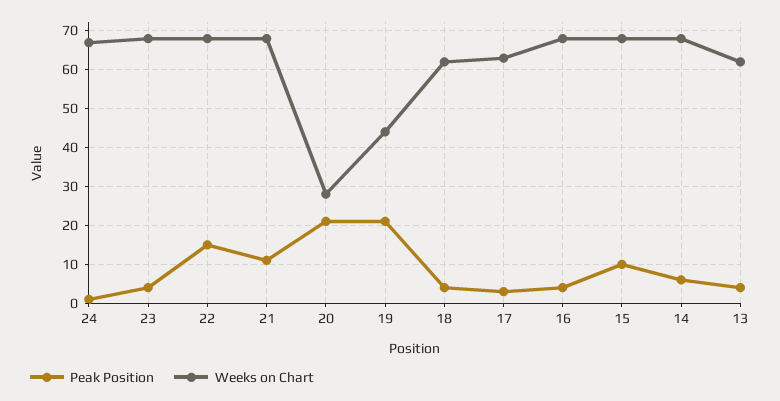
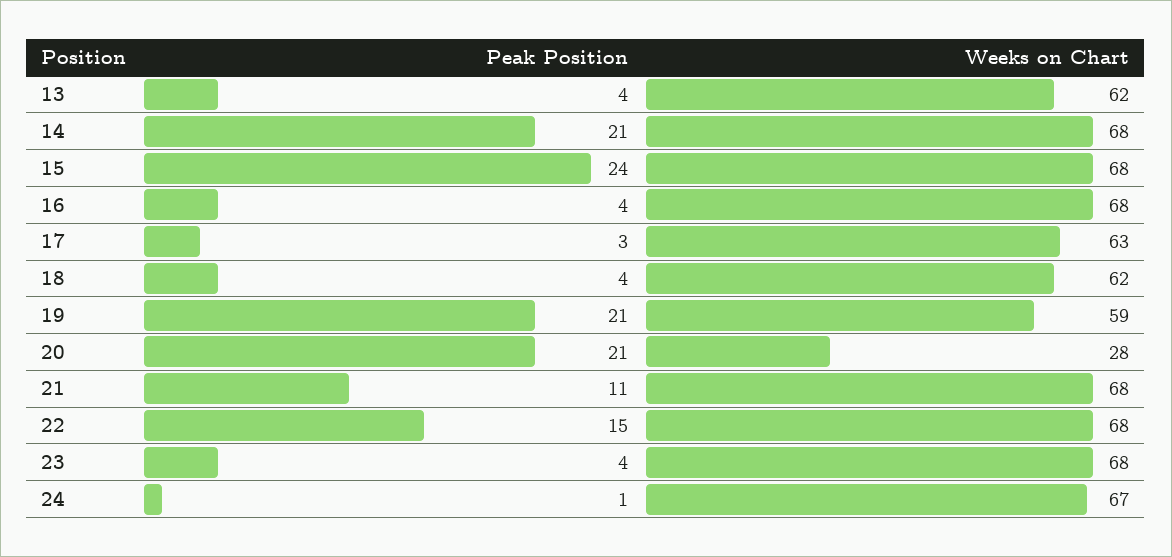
Weeks on Chart, 19: 45 -> 59
Peak Position, 15: 10 -> 24
Peak Position, 14: 5 -> 21

